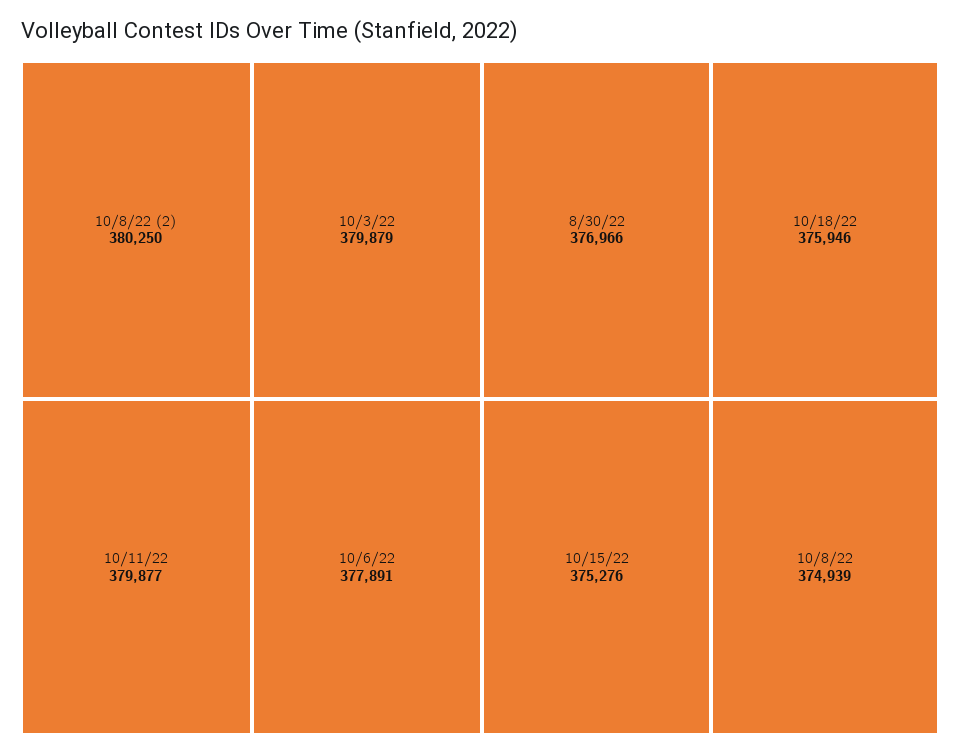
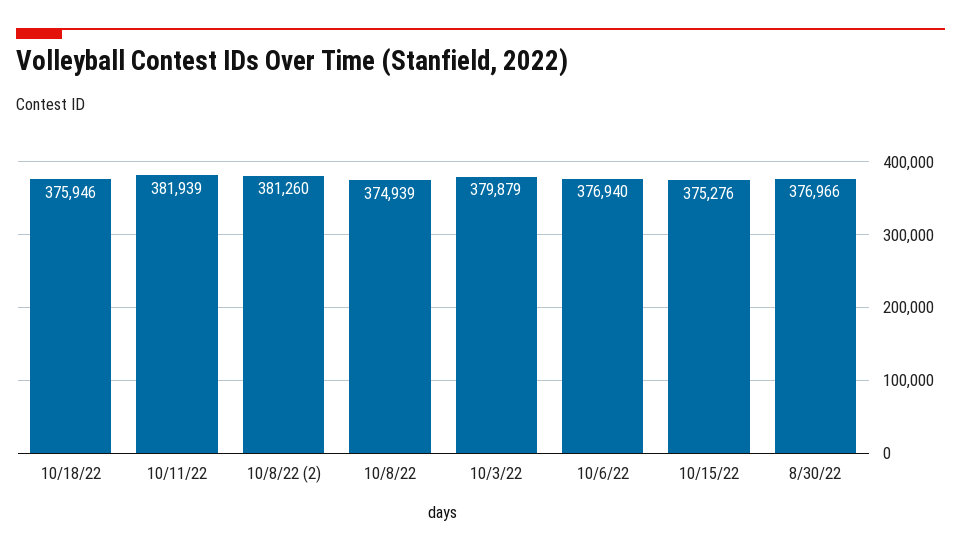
10/8/22 (2): 380250 -> 381260
10/11/22: 379877 -> 381939
10/6/22: 377891 -> 376940

